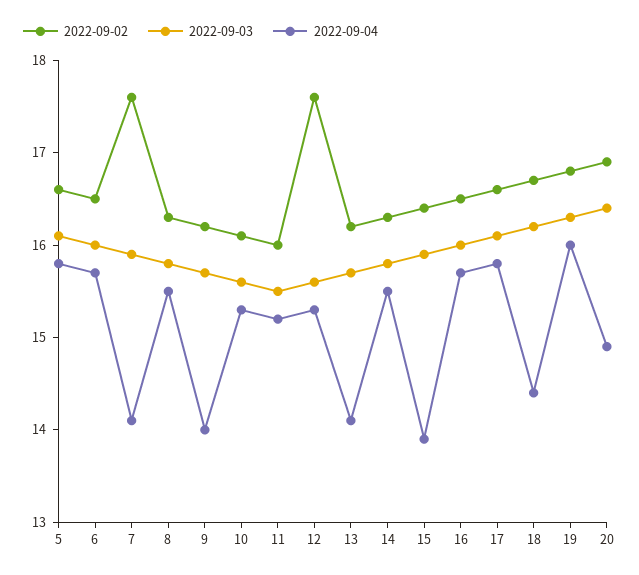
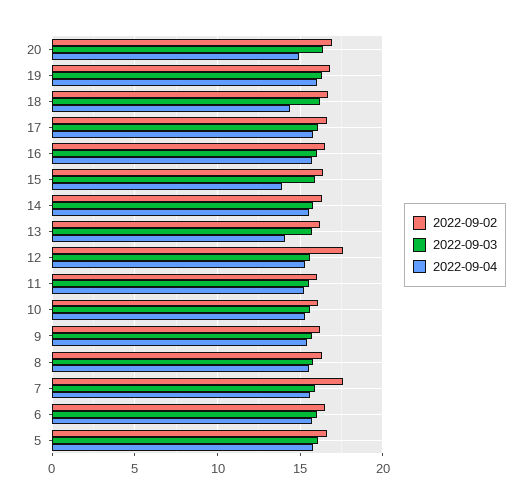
2022-09-04, 7: 14.1 -> 15.5
2022-09-04, 9: 14 -> 15.5

